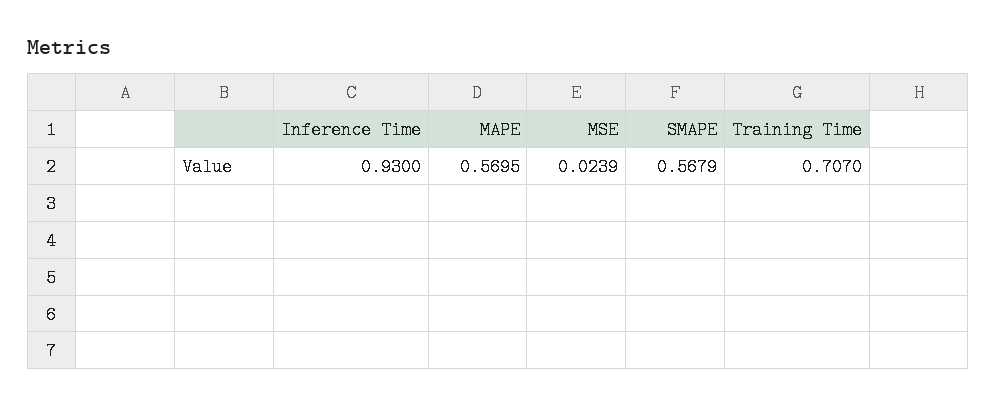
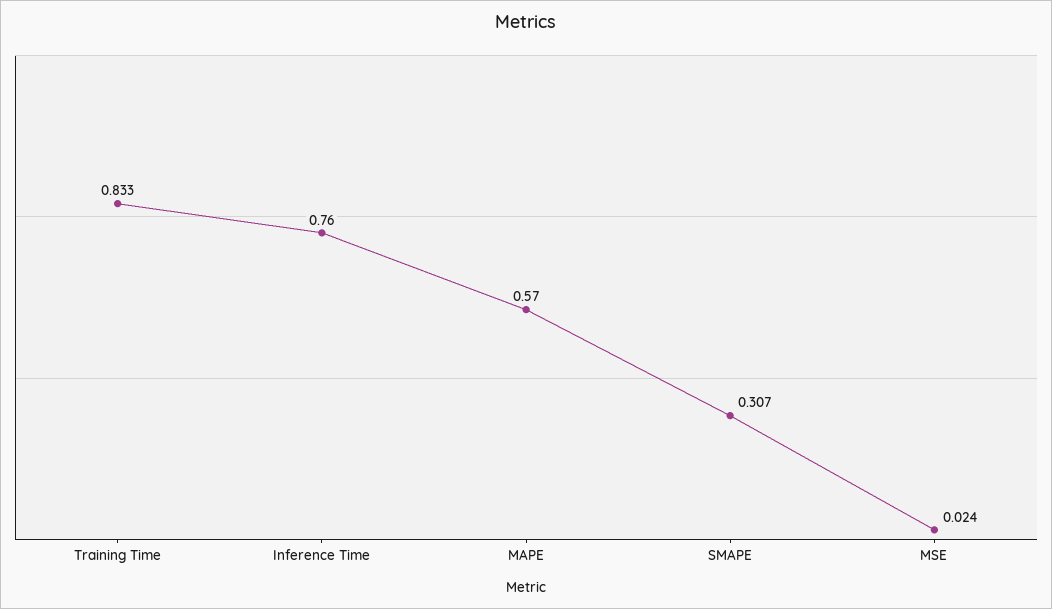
Inference Time: 0.93 -> 0.76
SMAPE: 0.5679 -> 0.307
Training Time: 0.707 -> 0.833

